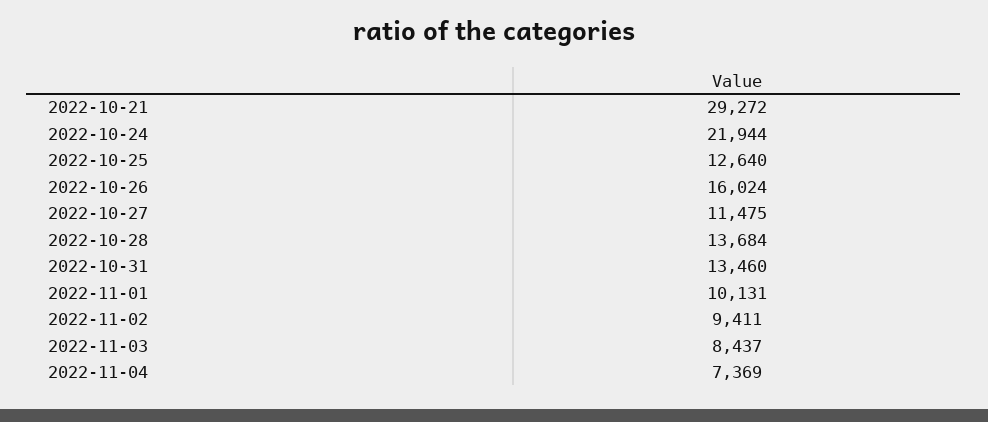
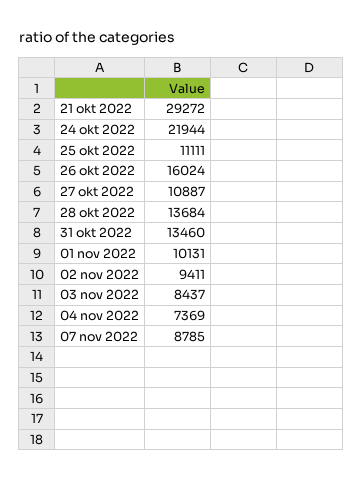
2022-10-25: 12640 -> 11111
2022-10-27: 11475 -> 10887
07 nov 2022: none -> 8785

